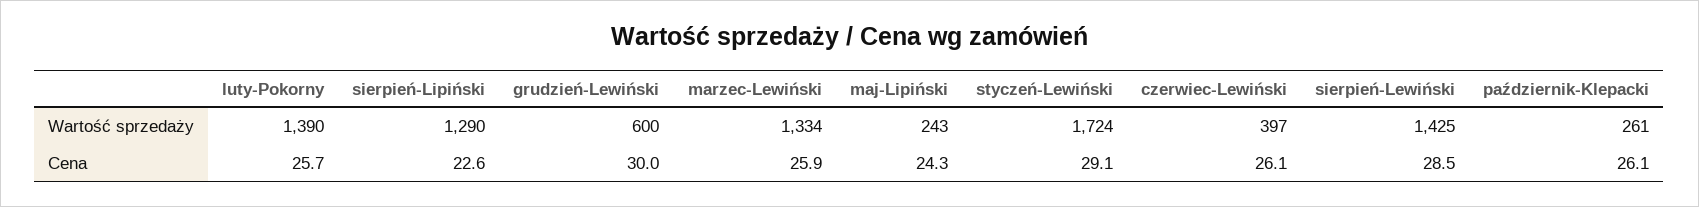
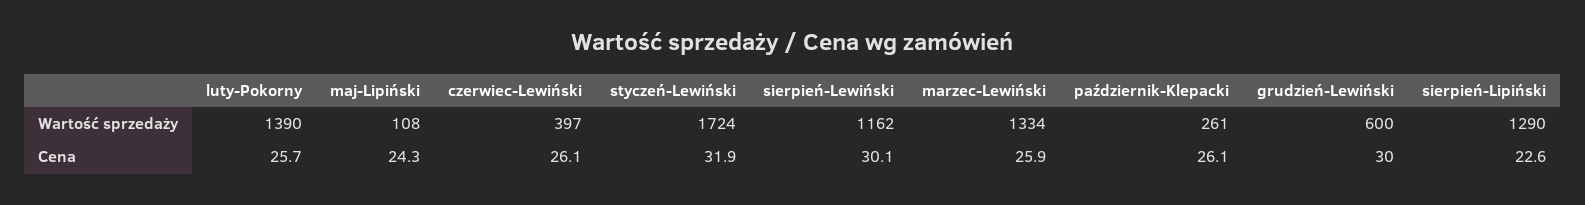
maj-Lipiński, Wartość sprzedaży: 243 -> 108
sierpień-Lewiński, Wartość sprzedaży: 1425 -> 1162
styczeń-Lewiński, Cena: 29.1 -> 31.9
sierpień-Lewiński, Cena: 28.5 -> 30.1

